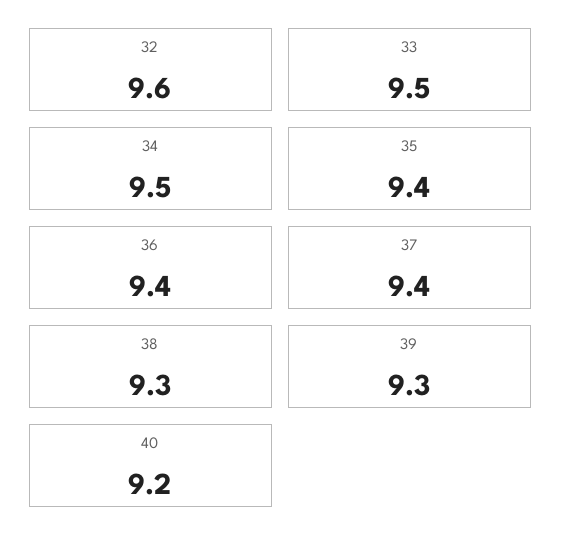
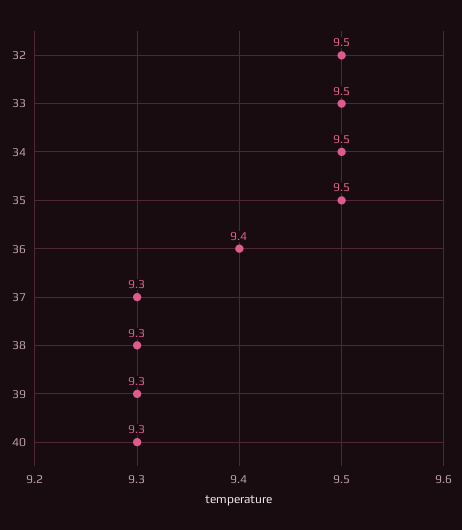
32: 9.6 -> 9.5
35: 9.4 -> 9.5
37: 9.4 -> 9.3
40: 9.2 -> 9.3

